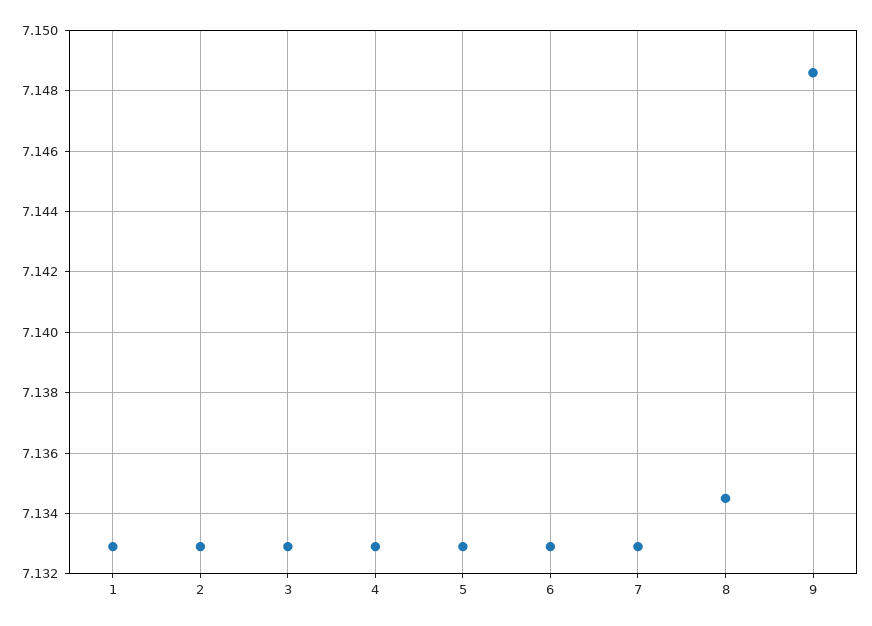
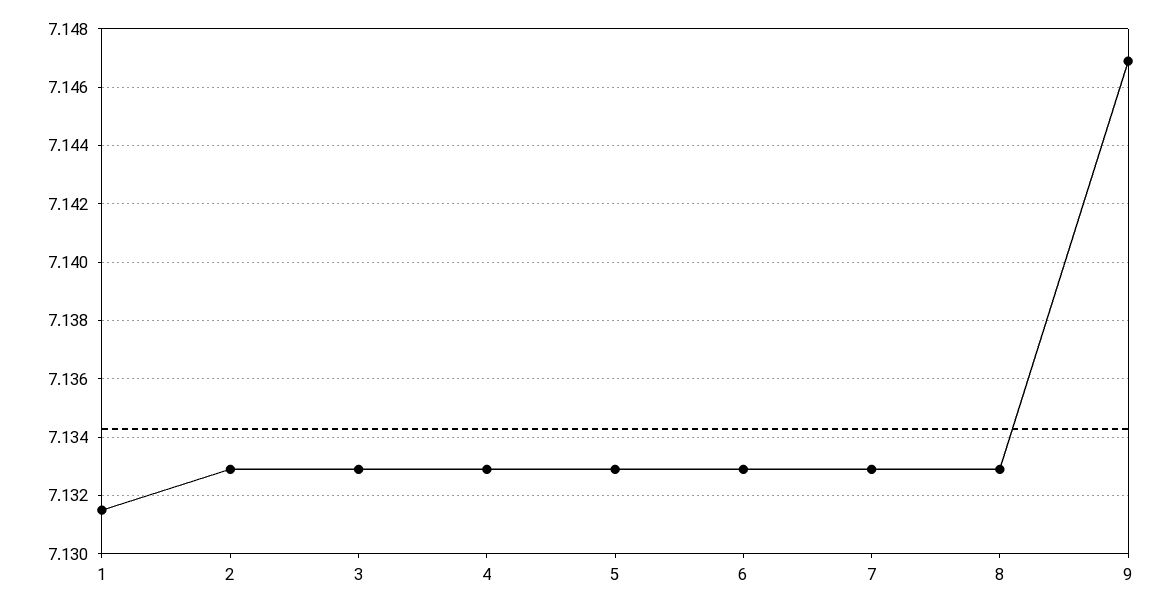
1: 7.133 -> 7.1315
8: 7.1345 -> 7.133
9: 7.1485 -> 7.147

